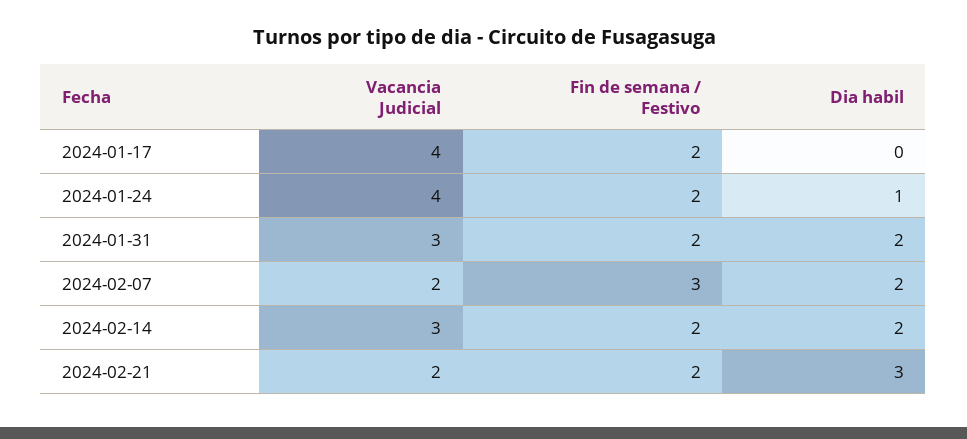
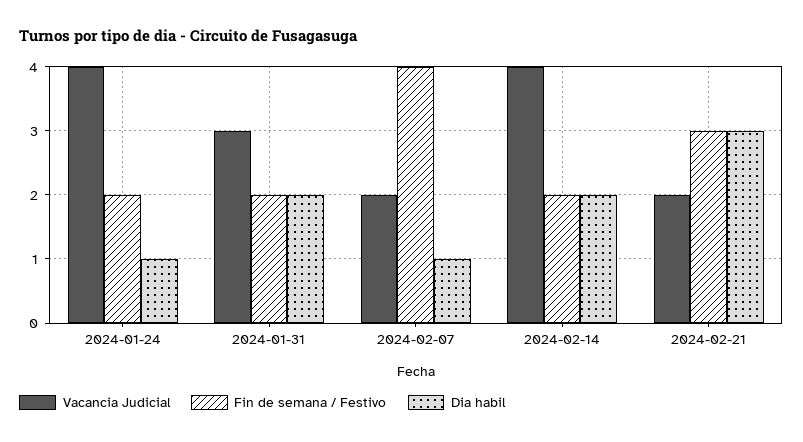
Vacancia Judicial, 2024-01-17: 4 -> none
Fin de semana / Festivo, 2024-01-17: 2 -> none
Dia habil, 2024-01-17: 0 -> none
Fin de semana / Festivo, 2024-02-07: 3 -> 4
Dia habil, 2024-02-07: 2 -> 1
Vacancia Judicial, 2024-02-14: 3 -> 4
Fin de semana / Festivo, 2024-02-21: 2 -> 3

